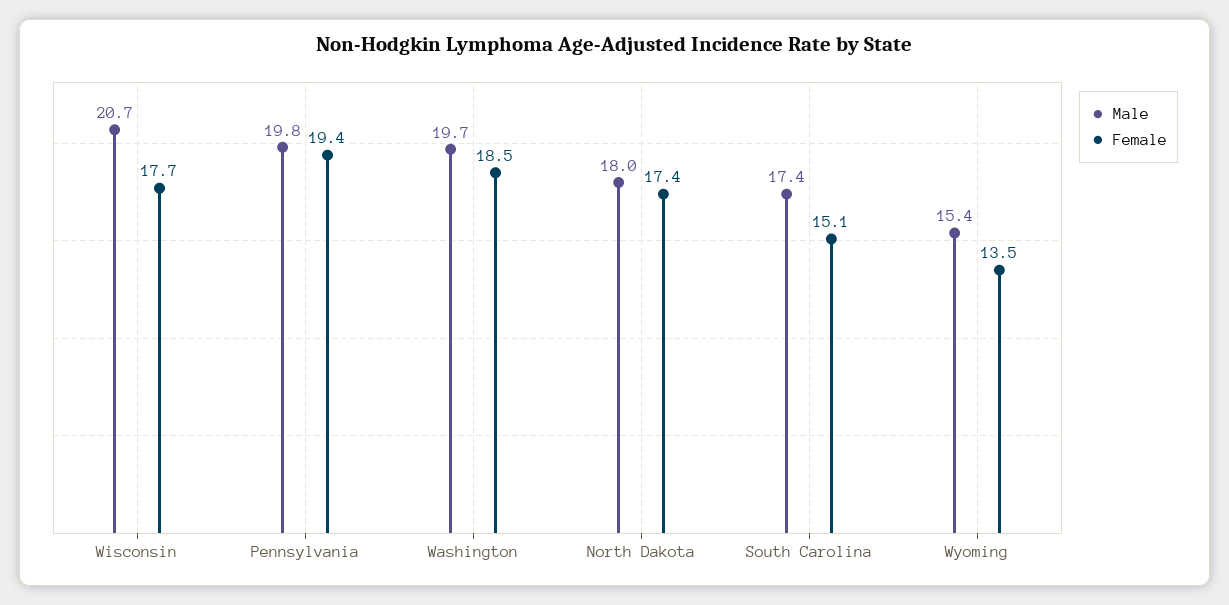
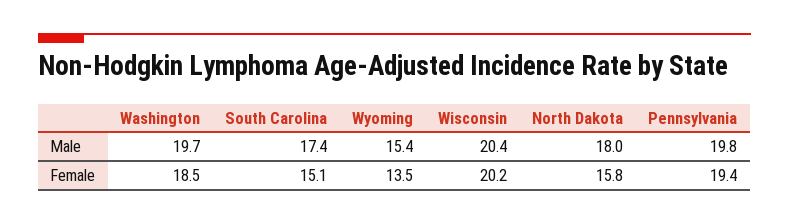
Male, Wisconsin: 20.7 -> 20.4
Female, Wisconsin: 17.7 -> 20.2
Female, North Dakota: 17.4 -> 15.8

